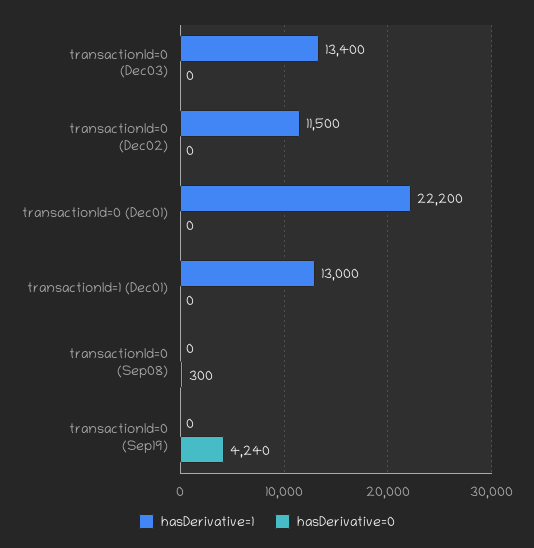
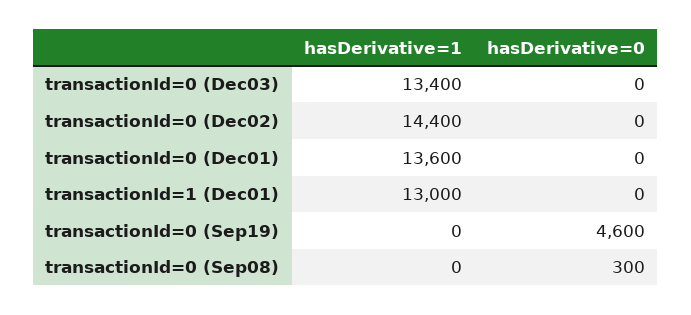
hasDerivative=1, transactionId=0 (Dec02): 11500 -> 14400
hasDerivative=1, transactionId=0 (Dec01): 22200 -> 13600
hasDerivative=0, transactionId=0 (Sep19): 4240 -> 4600

